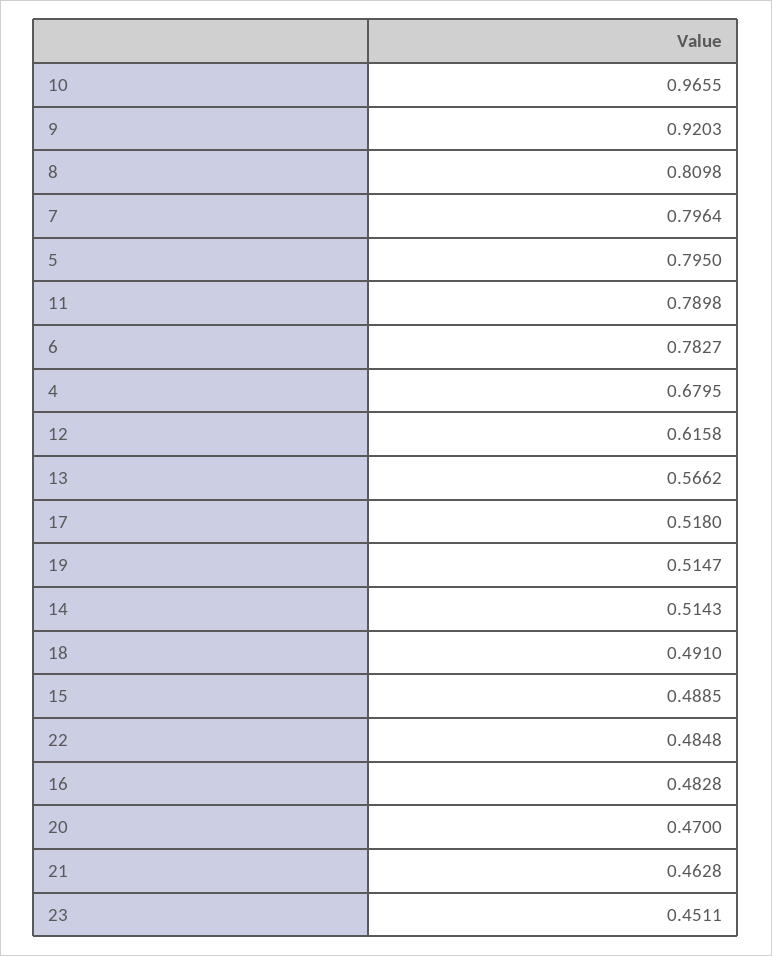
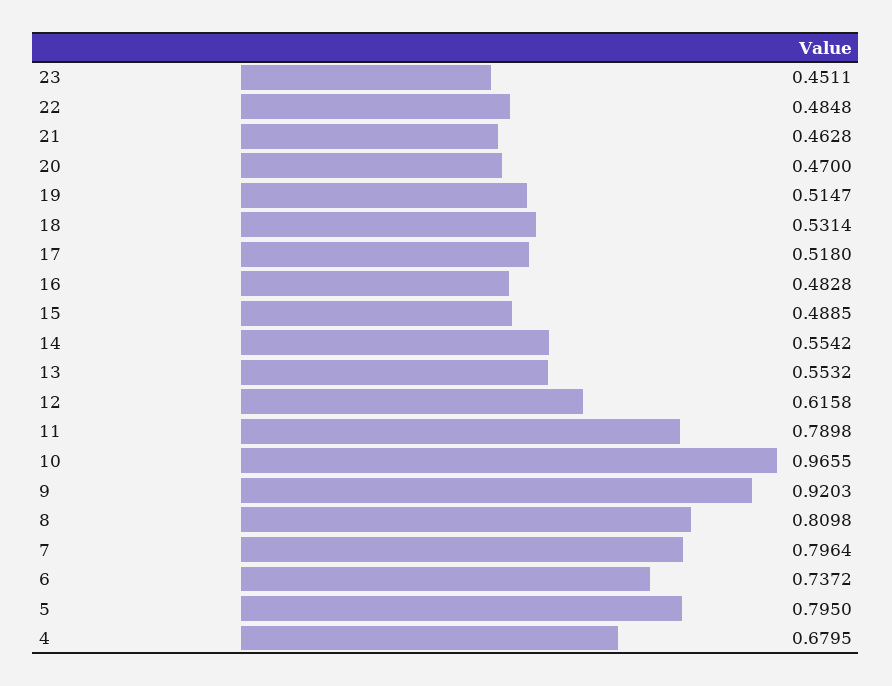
6: 0.7827 -> 0.7372
13: 0.5662 -> 0.5532
14: 0.5143 -> 0.5542
18: 0.491 -> 0.5314

